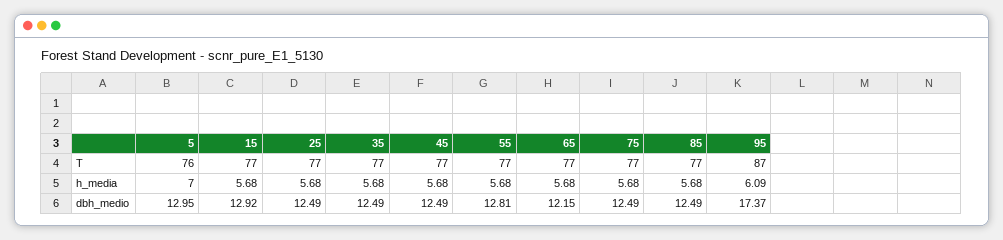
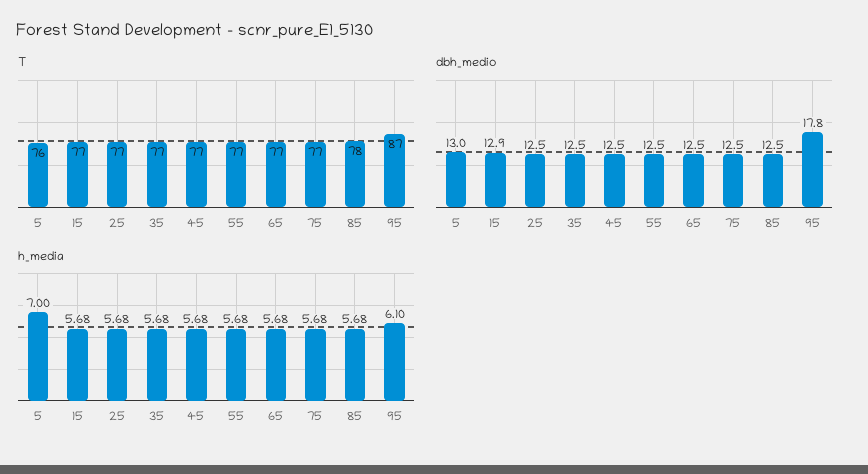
T, 85: 77 -> 78
h_media, 95: 6.09 -> 6.1
dbh_medio, 55: 12.81 -> 12.5
dbh_medio, 65: 12.15 -> 12.5
dbh_medio, 95: 17.37 -> 17.8

